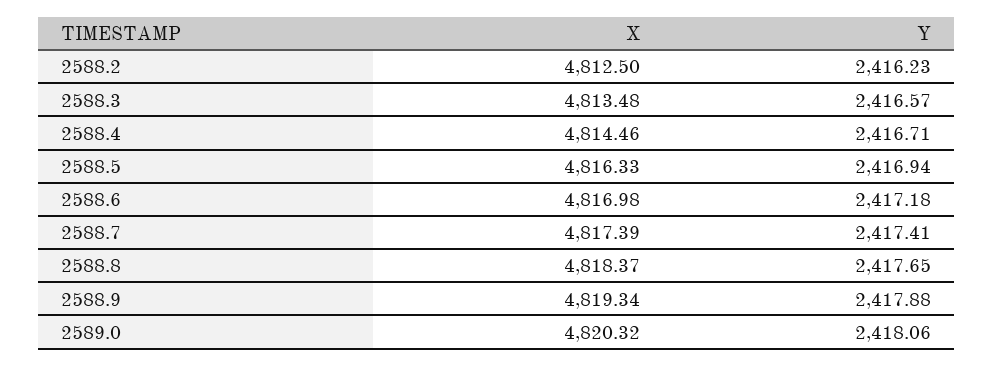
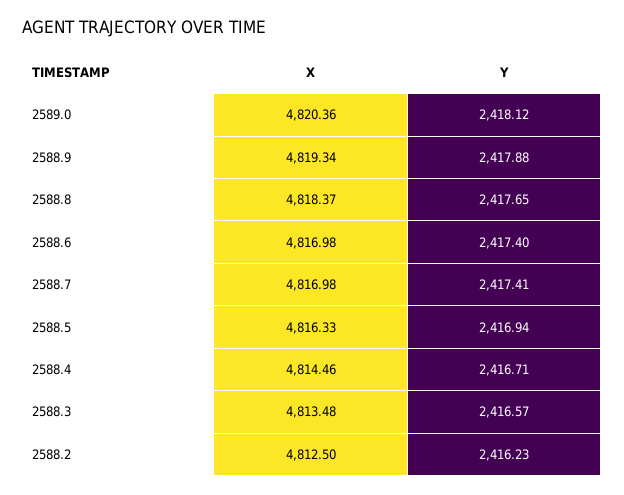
Y, 2588.6: 2417.18 -> 2417.4
X, 2588.7: 4817.39 -> 4816.98
X, 2589.0: 4820.32 -> 4820.36
Y, 2589.0: 2418.06 -> 2418.12

